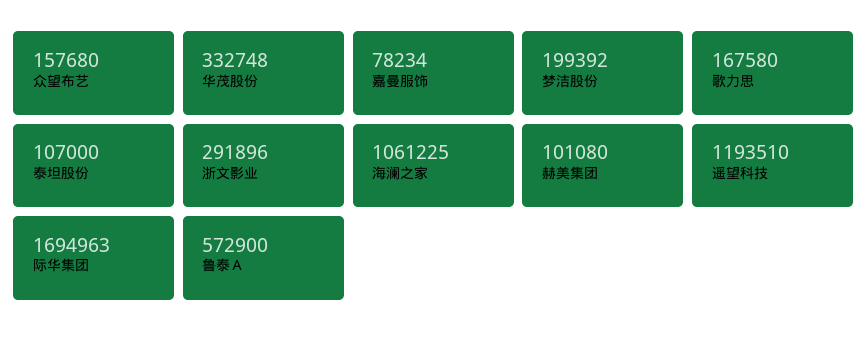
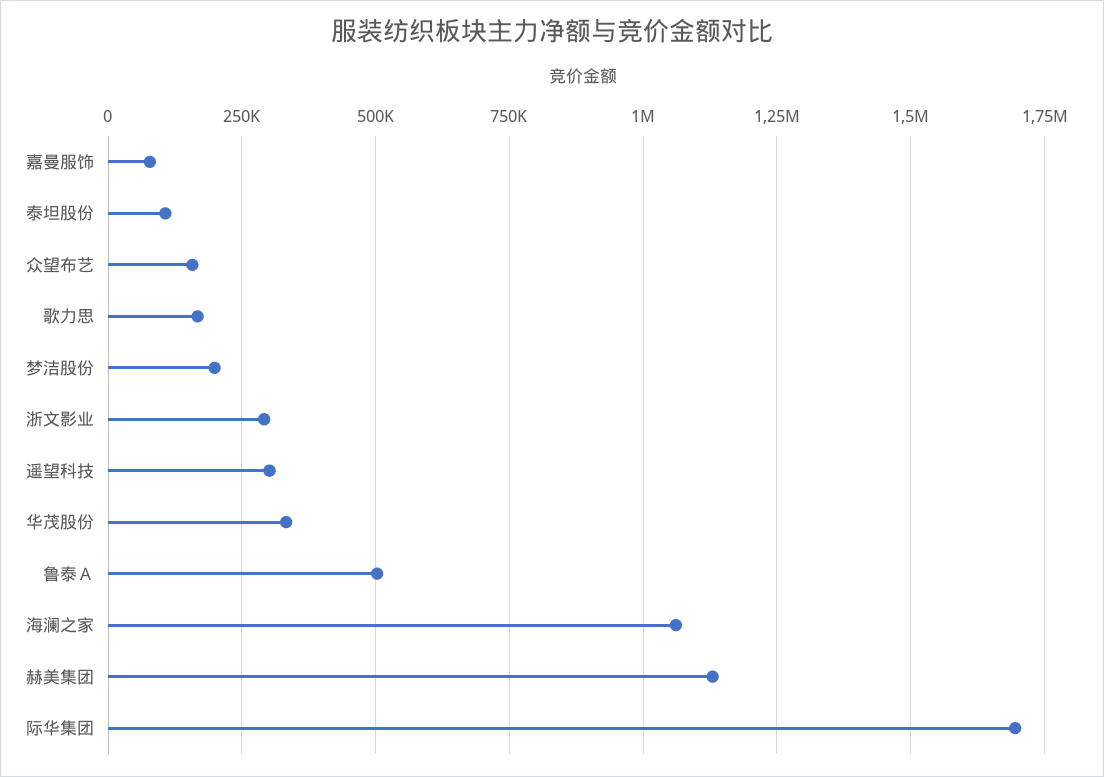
赫美集团: 101080 -> 1125000
遥望科技: 1193510 -> 300000
鲁泰Ａ: 572900 -> 500000

